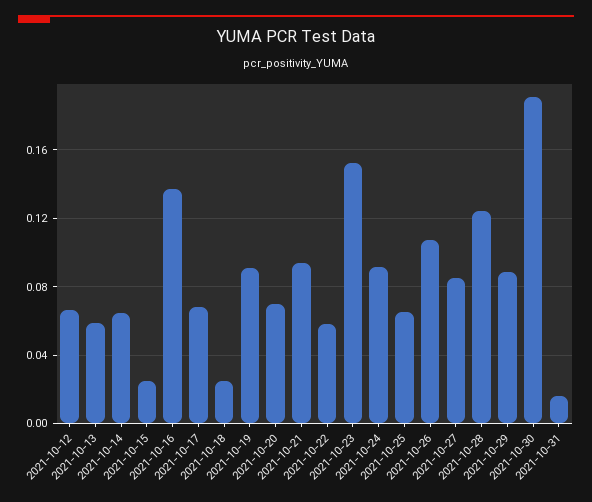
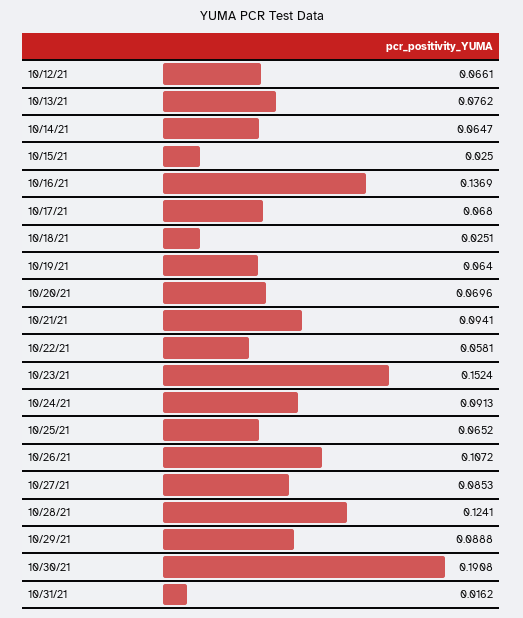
2021-10-13: 0.06 -> 0.0762
2021-10-19: 0.09 -> 0.064

